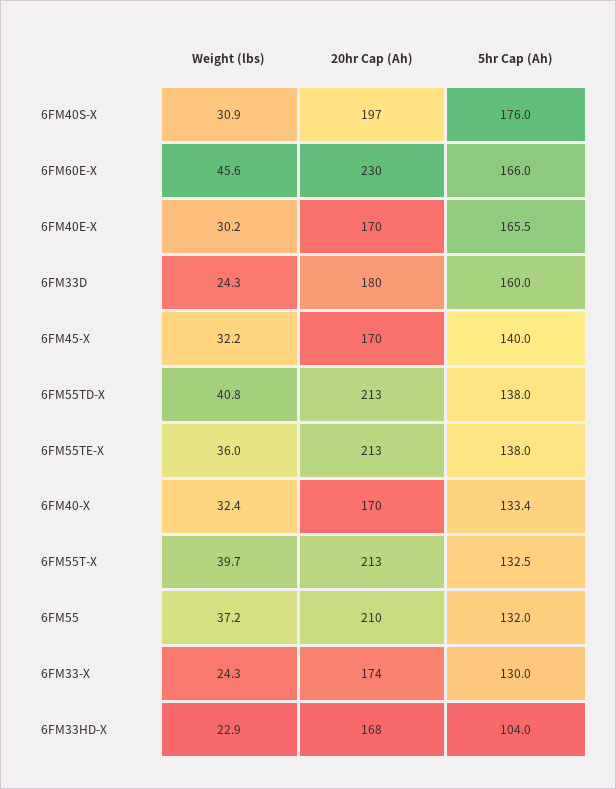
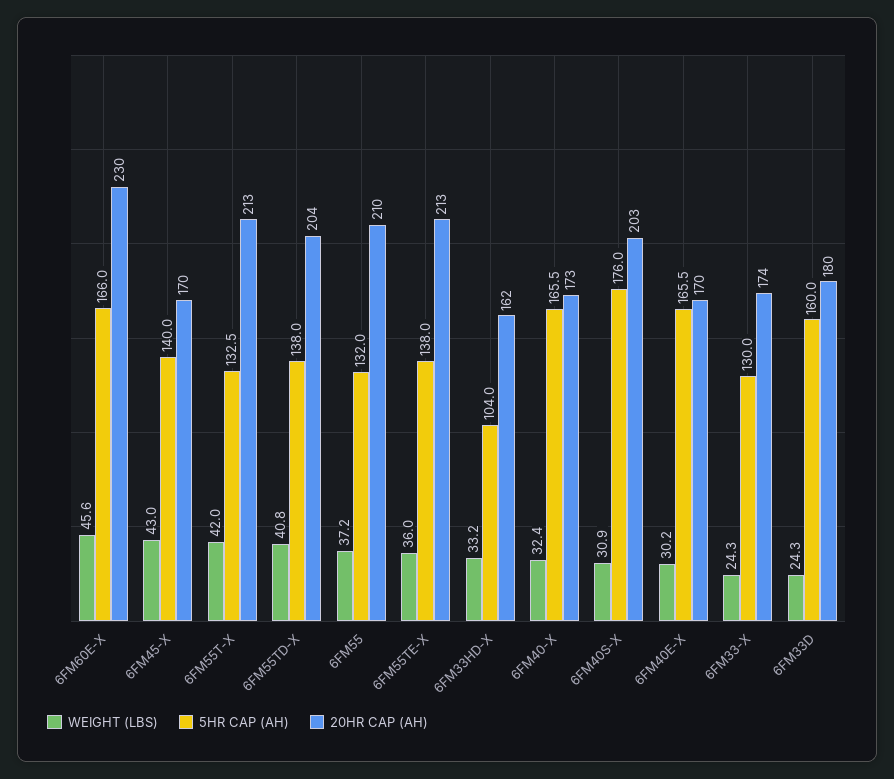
20hr Cap (Ah), 6FM40S-X: 197 -> 203
Weight (lbs), 6FM45-X: 32.2 -> 43
20hr Cap (Ah), 6FM55TD-X: 213 -> 204
20hr Cap (Ah), 6FM40-X: 170 -> 173
5hr Cap (Ah), 6FM40-X: 133.4 -> 165.5
Weight (lbs), 6FM55T-X: 39.7 -> 42
Weight (lbs), 6FM33HD-X: 22.9 -> 33.2
20hr Cap (Ah), 6FM33HD-X: 168 -> 162

